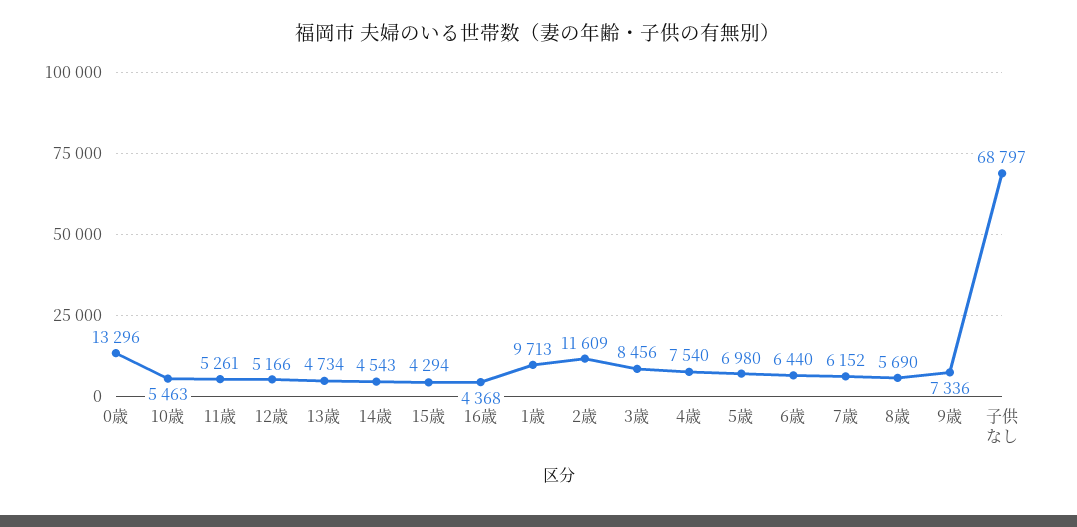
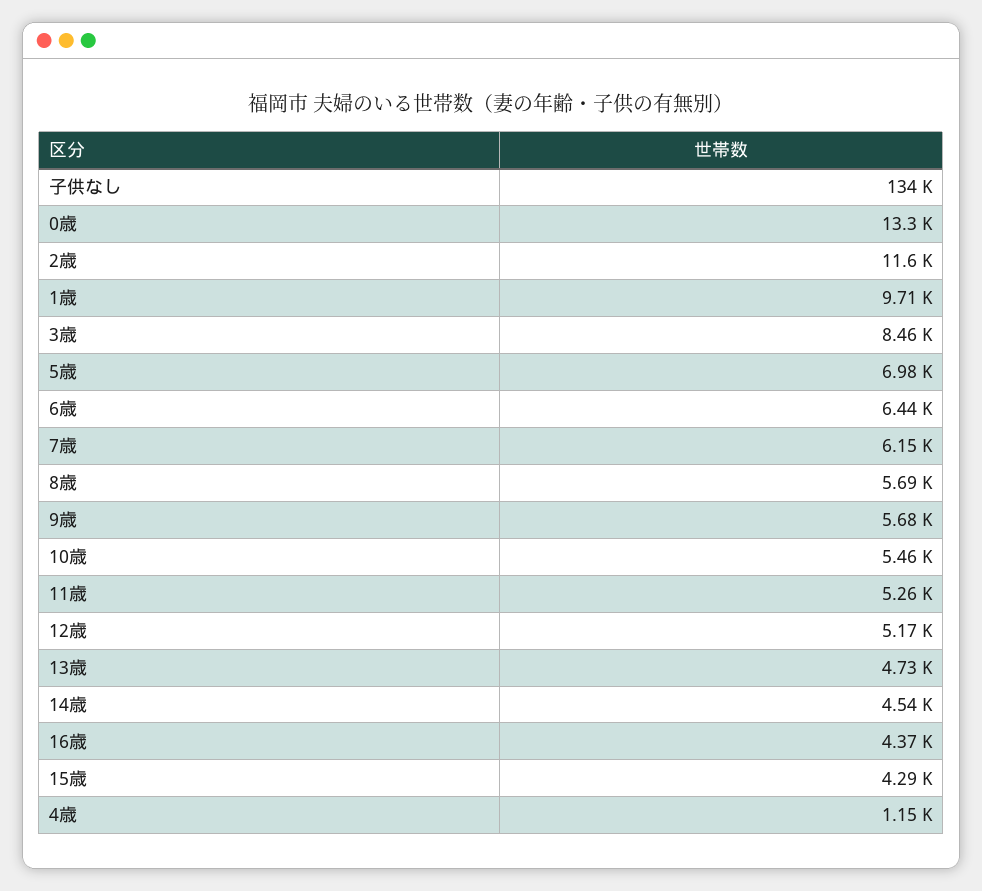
4歳: 7540 -> 1150
9歳: 7336 -> 5680
子供なし: 68797 -> 134000

